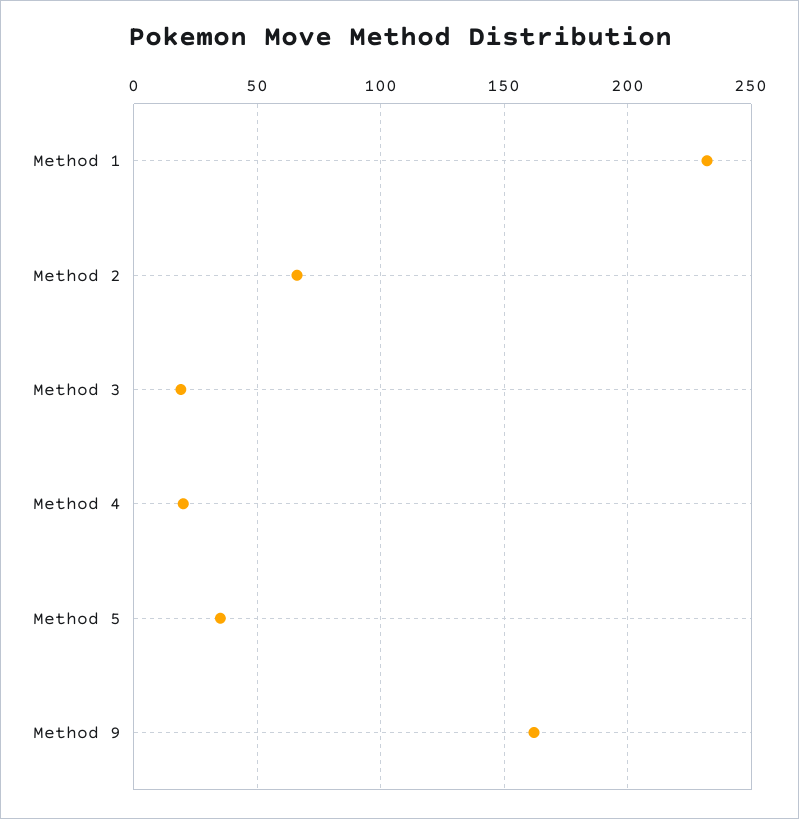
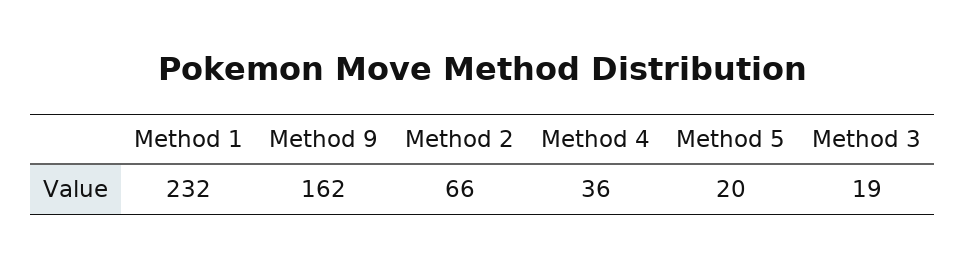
Method 4: 20 -> 36
Method 5: 35 -> 20

